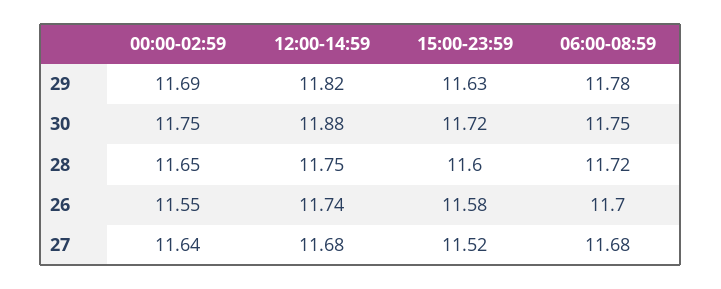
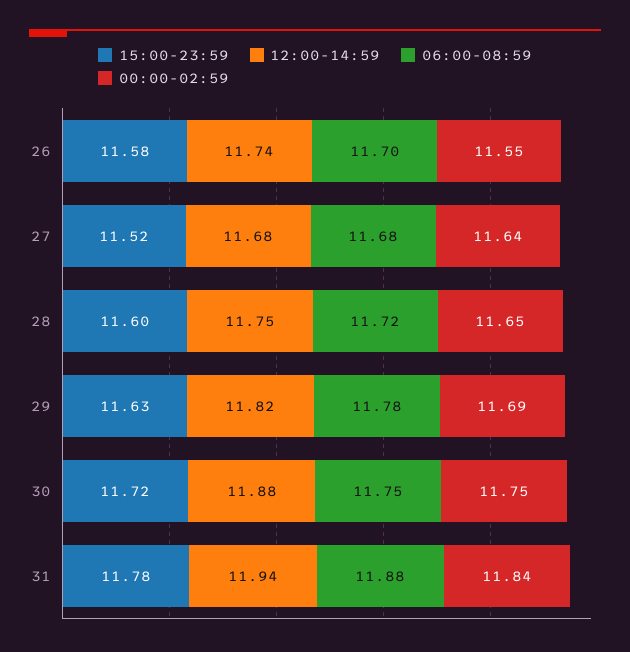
15:00-23:59, 31: none -> 11.78
12:00-14:59, 31: none -> 11.94
06:00-08:59, 31: none -> 11.88
00:00-02:59, 31: none -> 11.84

